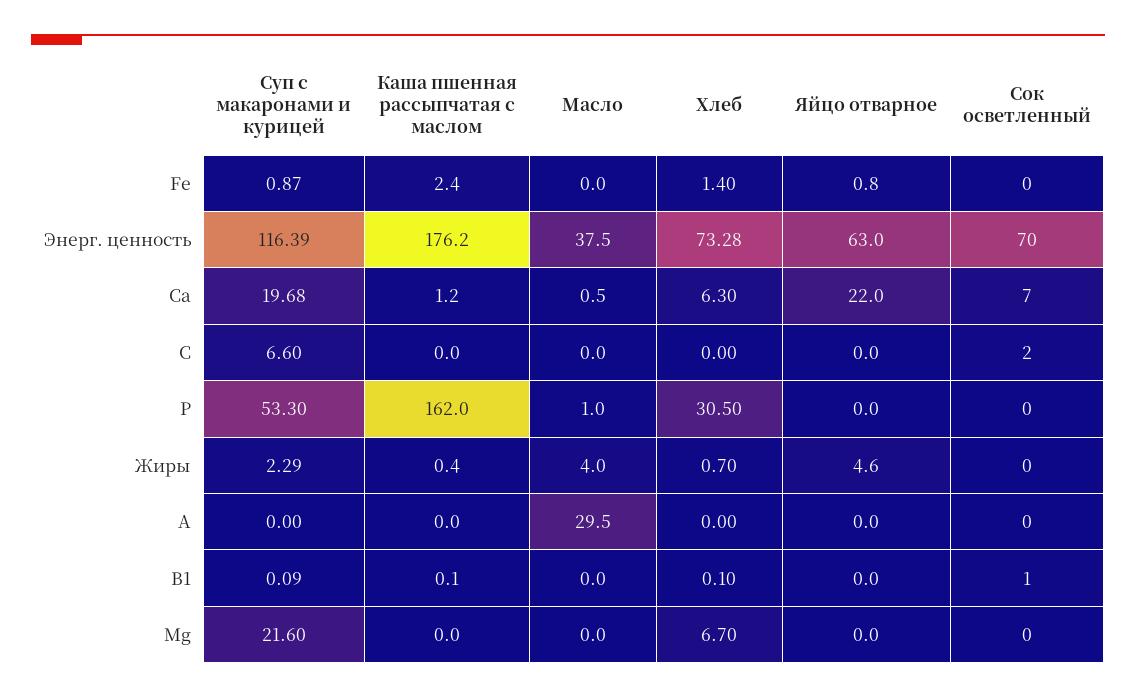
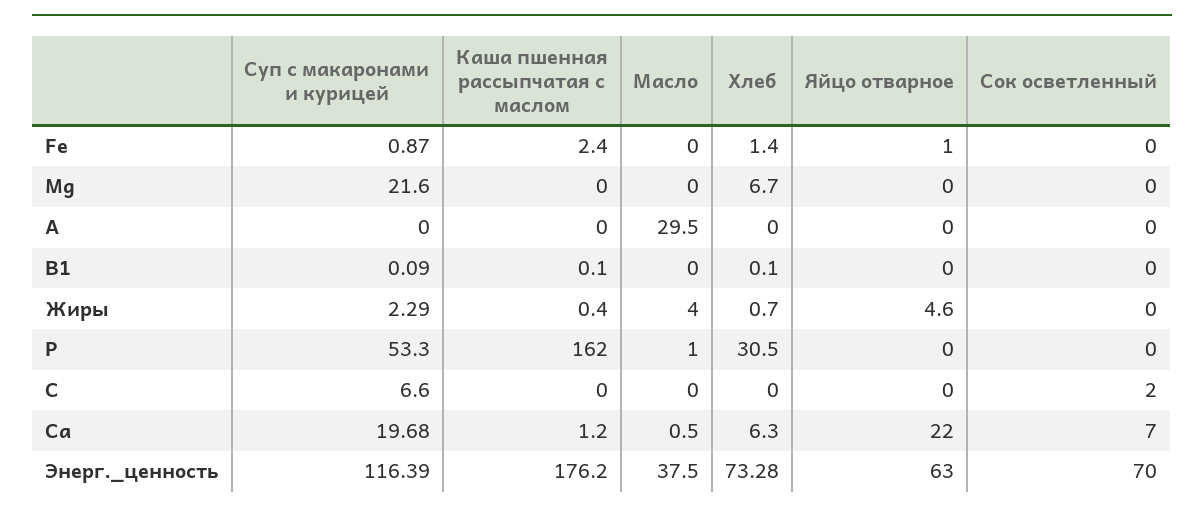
Яйцо отварное, Fe: 0.8 -> 1
Сок осветленный, В1: 1 -> 0

